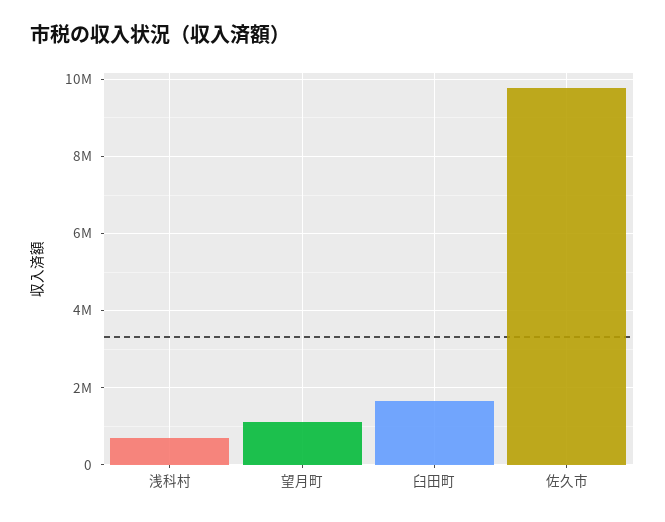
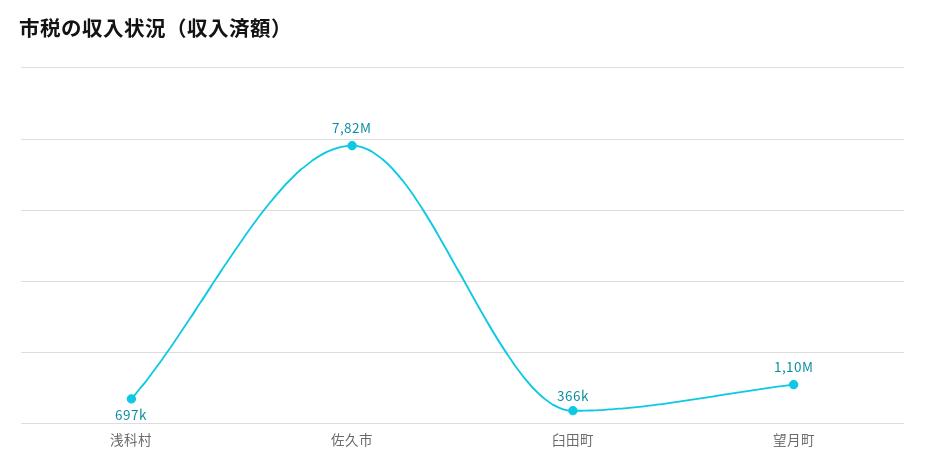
臼田町: 1600000 -> 366000
佐久市: 9800000 -> 7820000

